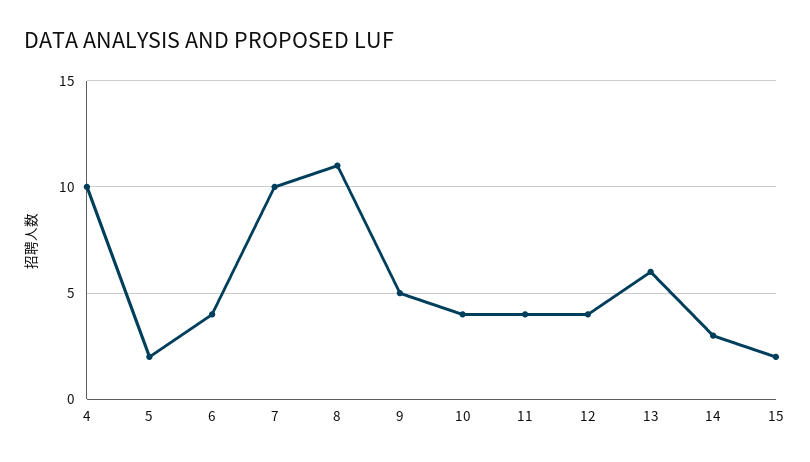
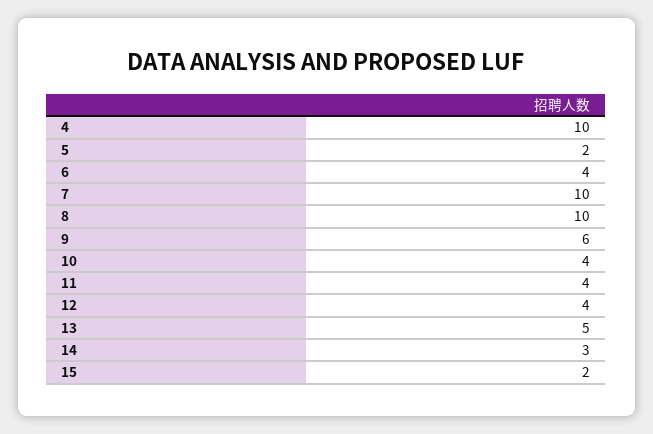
8: 11 -> 10
9: 5 -> 6
13: 6 -> 5

